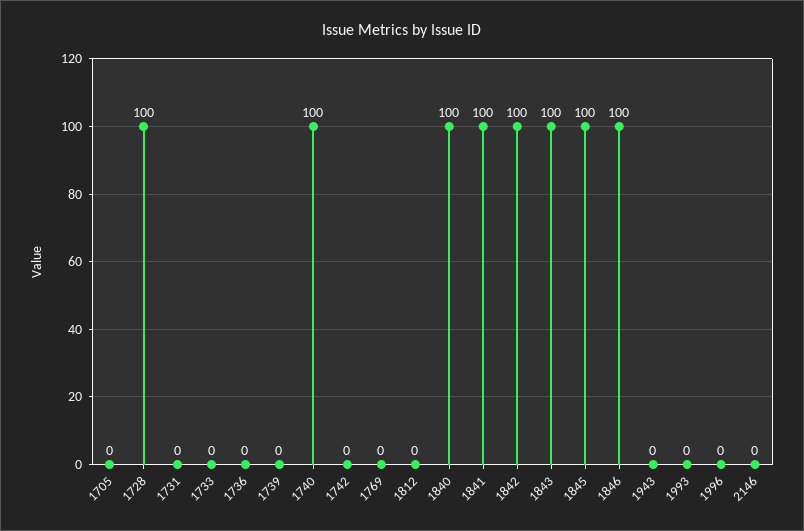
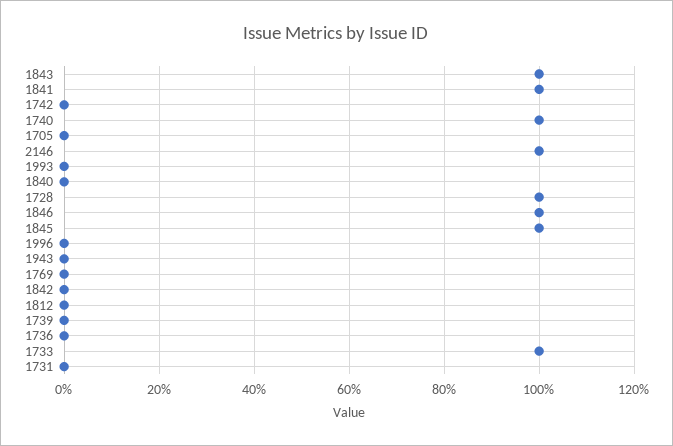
1733: 0 -> 100
1840: 100 -> 0
1842: 100 -> 0
2146: 0 -> 100

